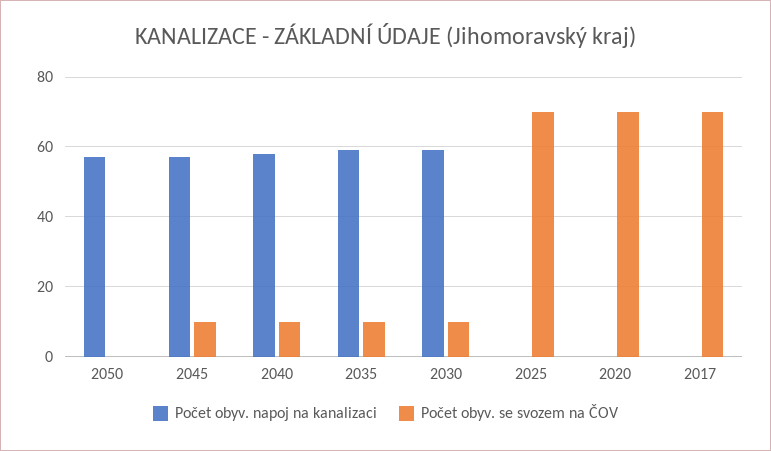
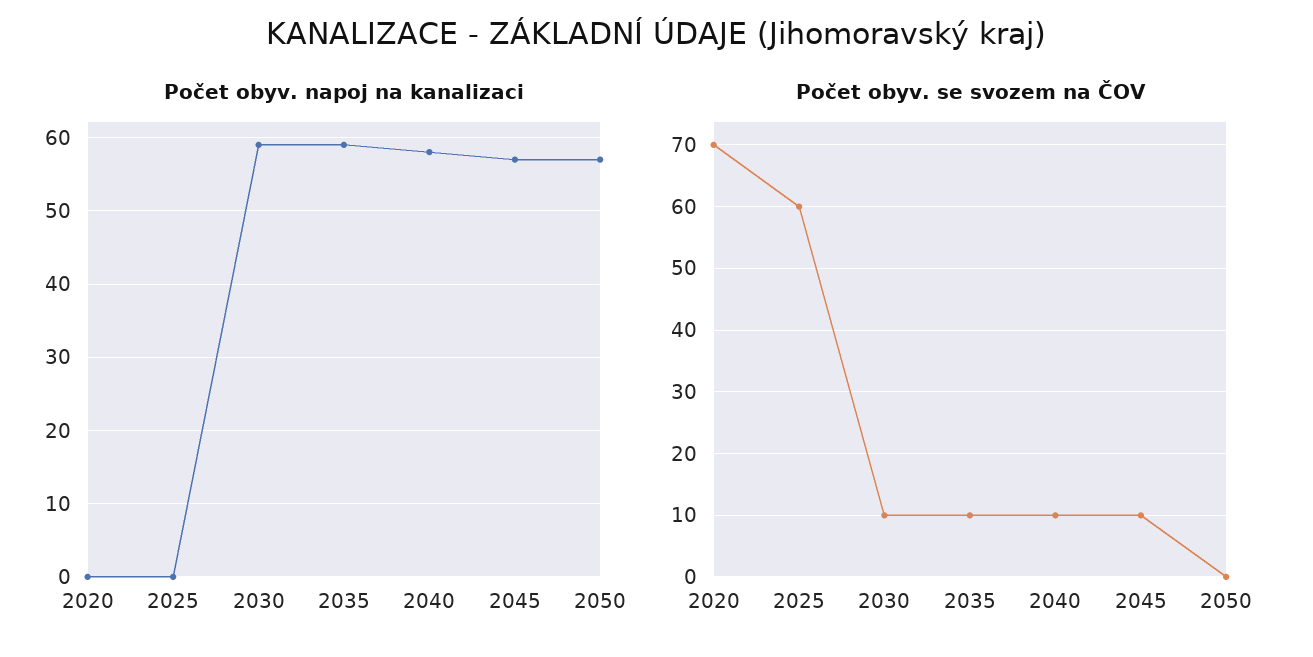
Počet obyv. se svozem na ČOV, 2025: 70 -> 60
Počet obyv. napoj na kanalizaci, 2017: 0 -> none
Počet obyv. se svozem na ČOV, 2017: 70 -> none

